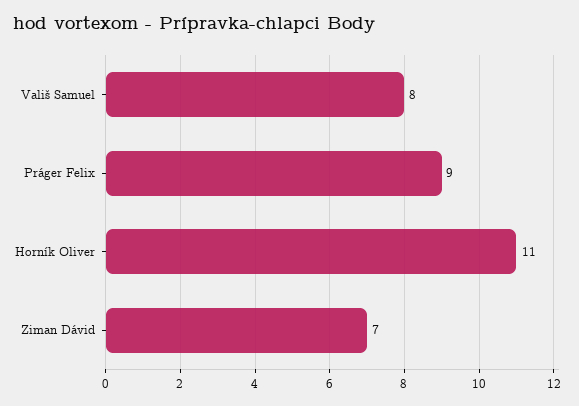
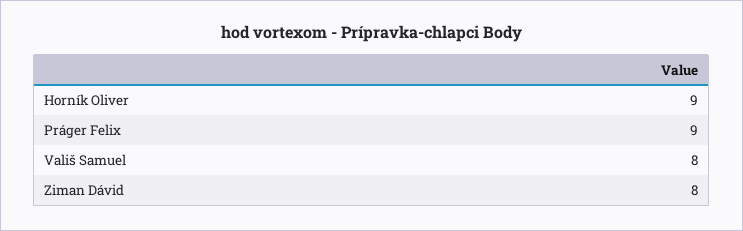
Horník Oliver: 11 -> 9
Ziman Dávid: 7 -> 8

